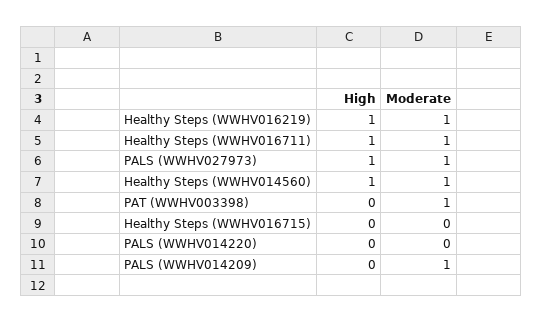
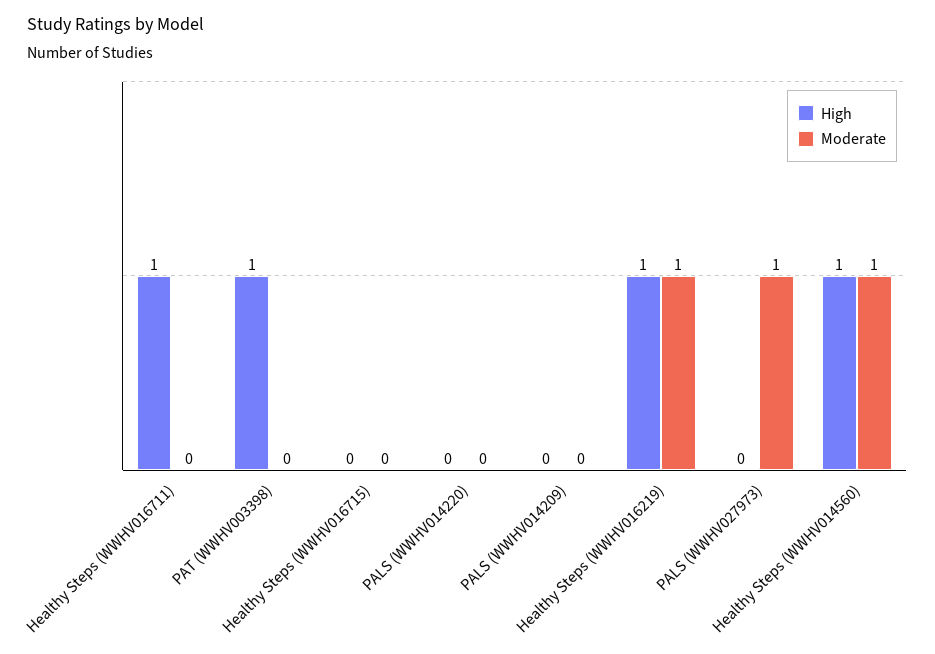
Moderate, Healthy Steps (WWHV016711): 1 -> 0
High, PALS (WWHV027973): 1 -> 0
High, PAT (WWHV003398): 0 -> 1
Moderate, PAT (WWHV003398): 1 -> 0
Moderate, PALS (WWHV014209): 1 -> 0

